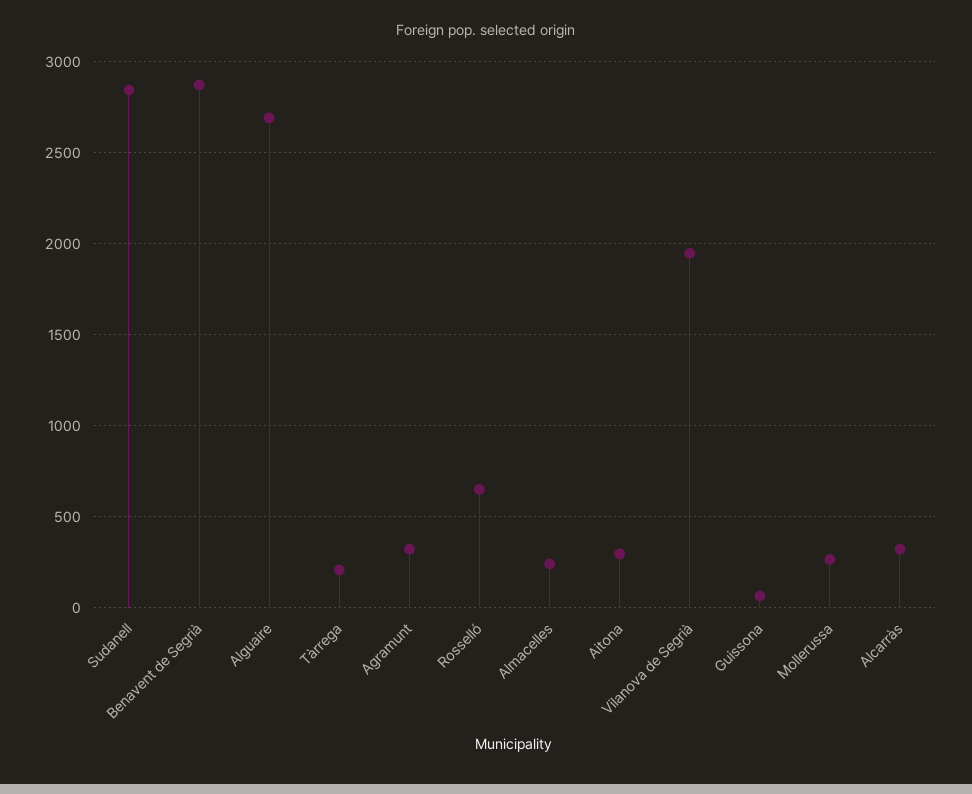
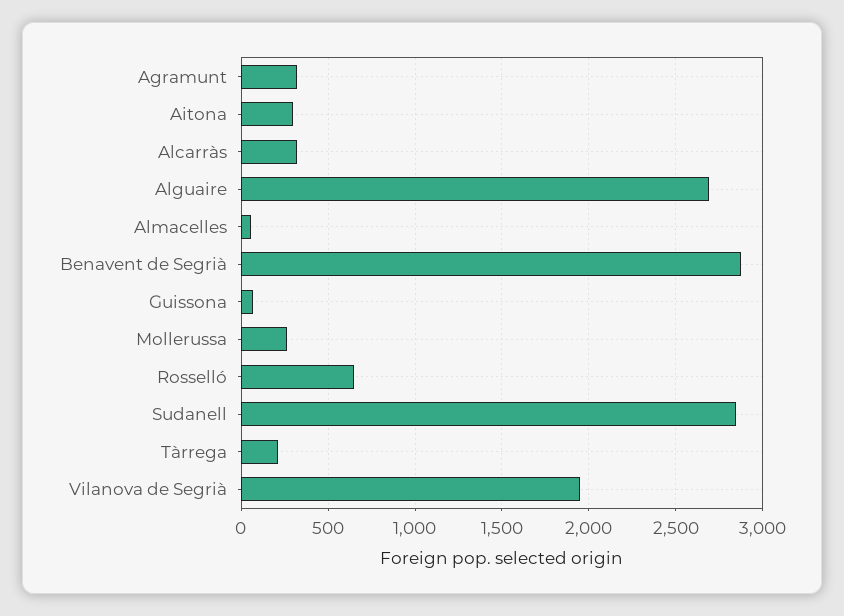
Almacelles: 250 -> 50

